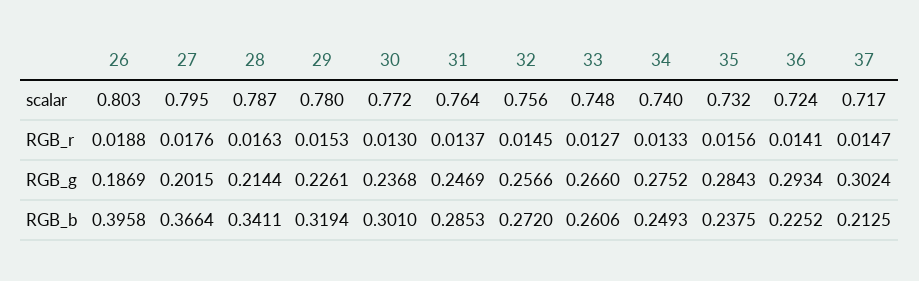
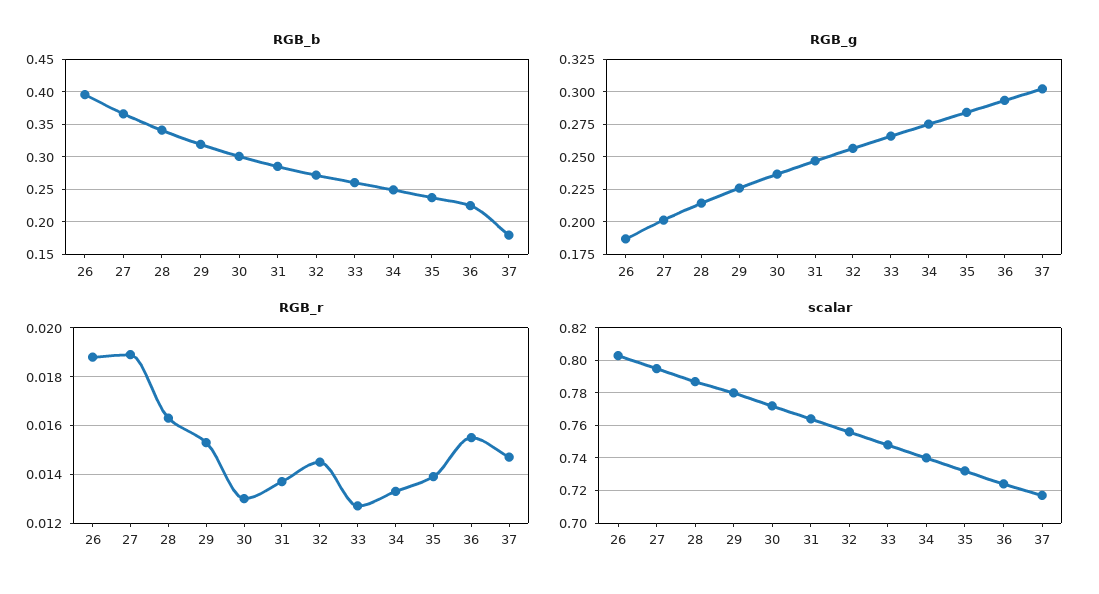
RGB_r, 27: 0.0176 -> 0.019
RGB_r, 35: 0.0156 -> 0.014
RGB_r, 36: 0.0141 -> 0.0155
RGB_b, 37: 0.2125 -> 0.18

